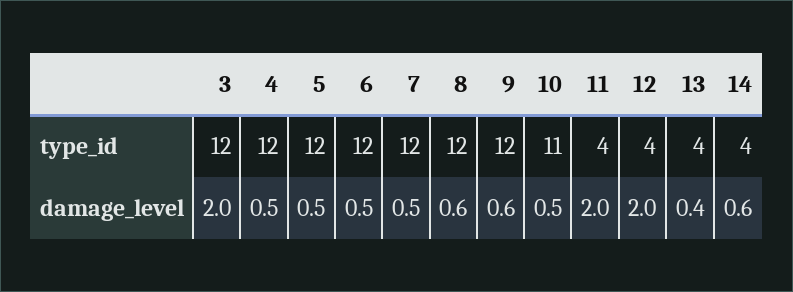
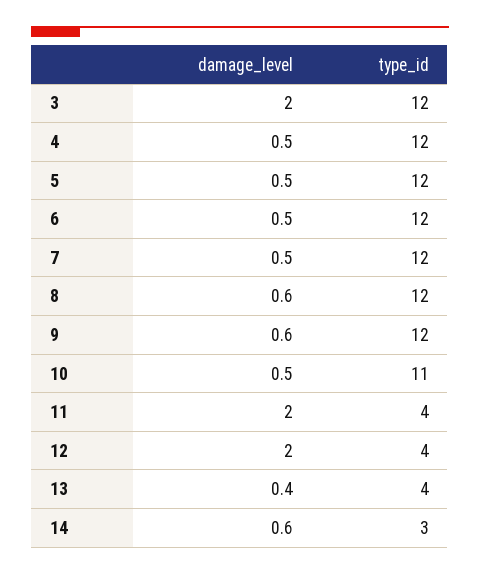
14, type_id: 4 -> 3

